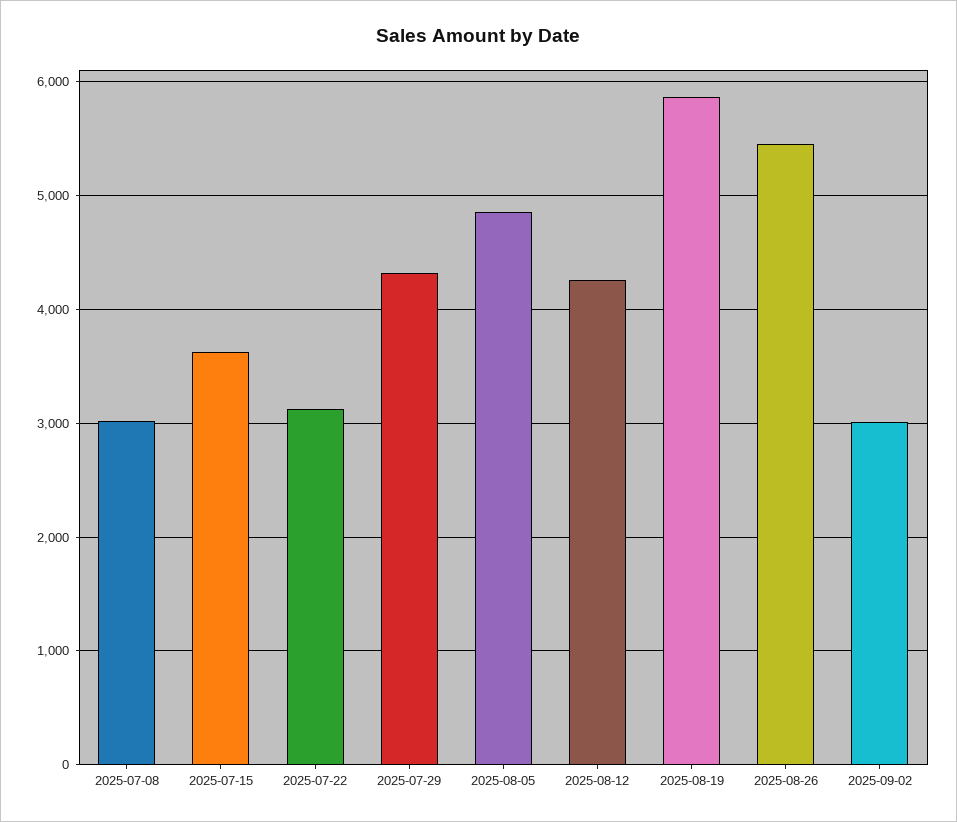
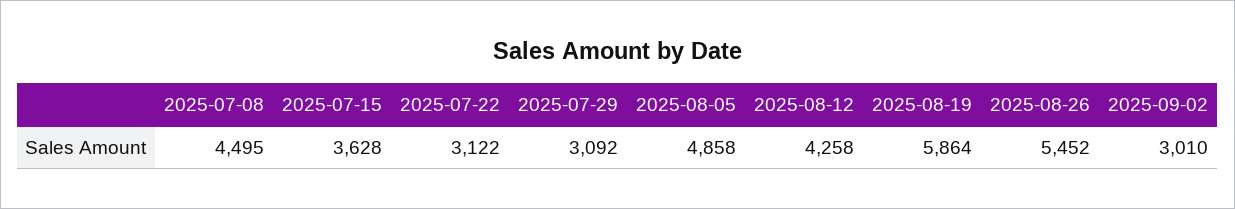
2025-07-08: 3000 -> 4495
2025-07-29: 4300 -> 3092

